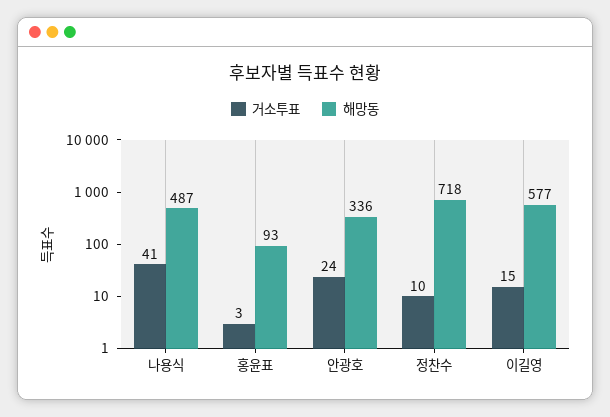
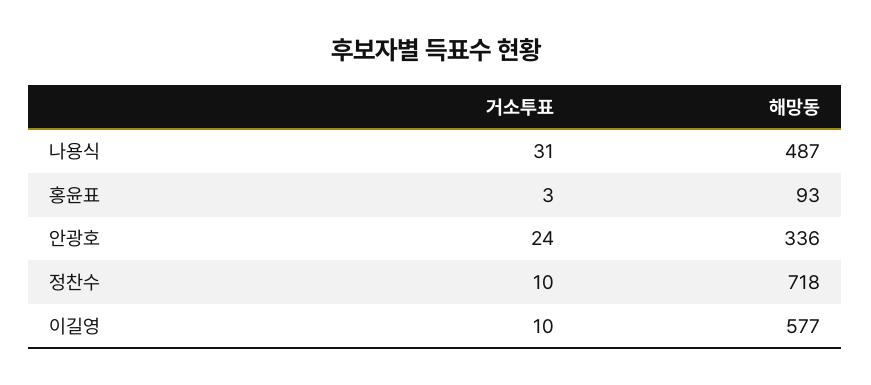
거소투표, 나용식: 41 -> 31
거소투표, 이길영: 15 -> 10

